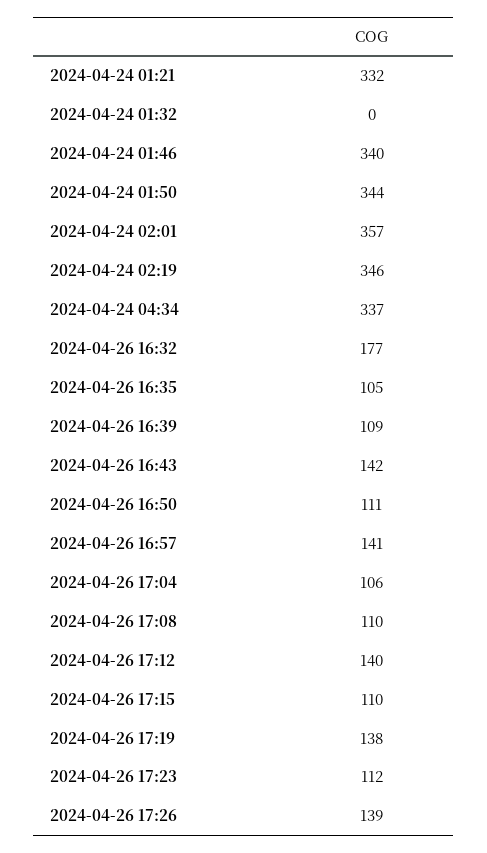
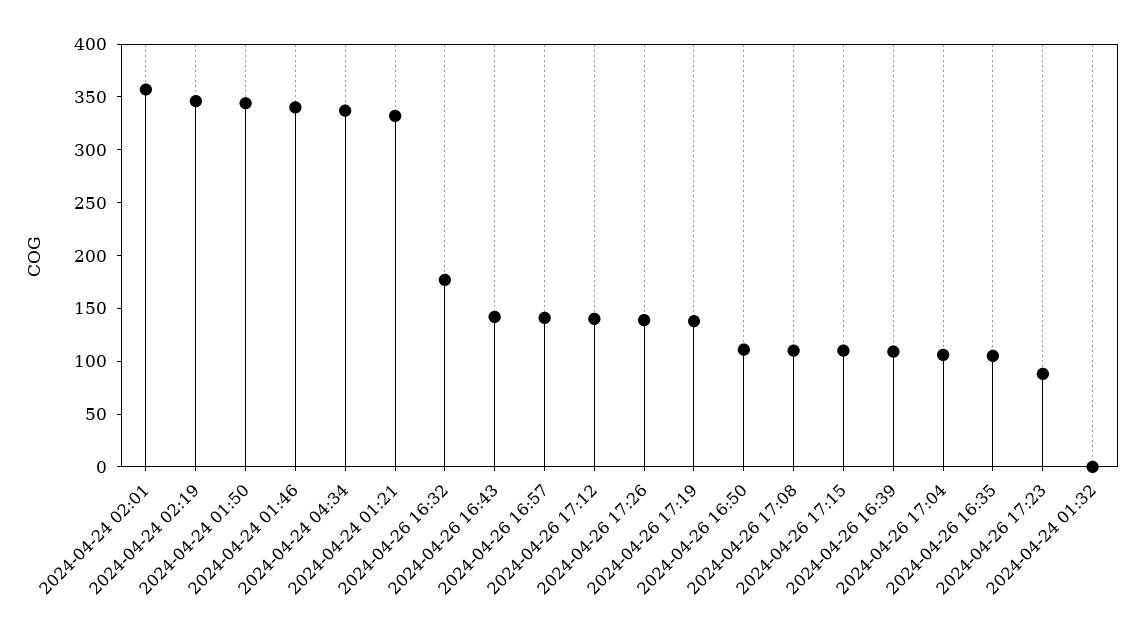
2024-04-26 17:23: 112 -> 90

